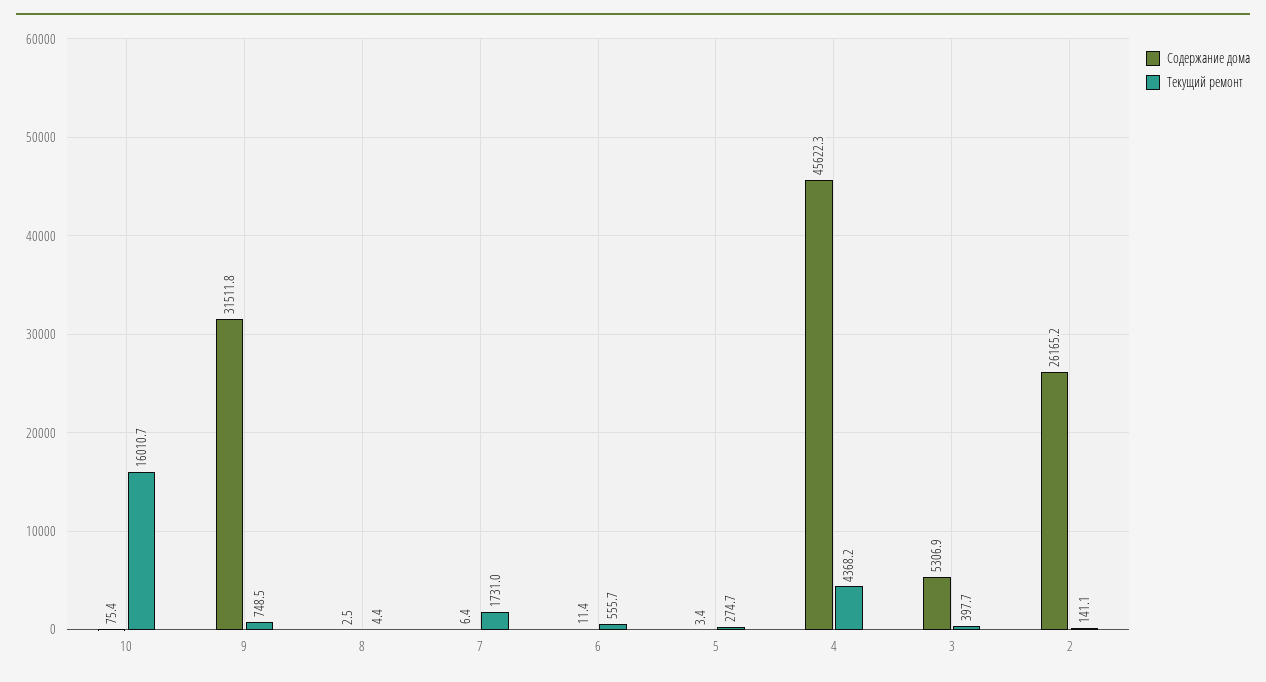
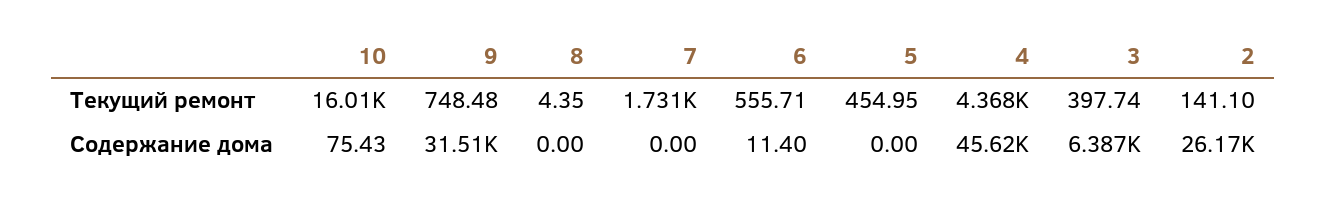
Содержание дома, 8: 2.5 -> 0
Содержание дома, 7: 6.4 -> 0
Содержание дома, 5: 3.4 -> 0
Текущий ремонт, 5: 274.7 -> 454.95
Содержание дома, 3: 5306.9 -> 6387

